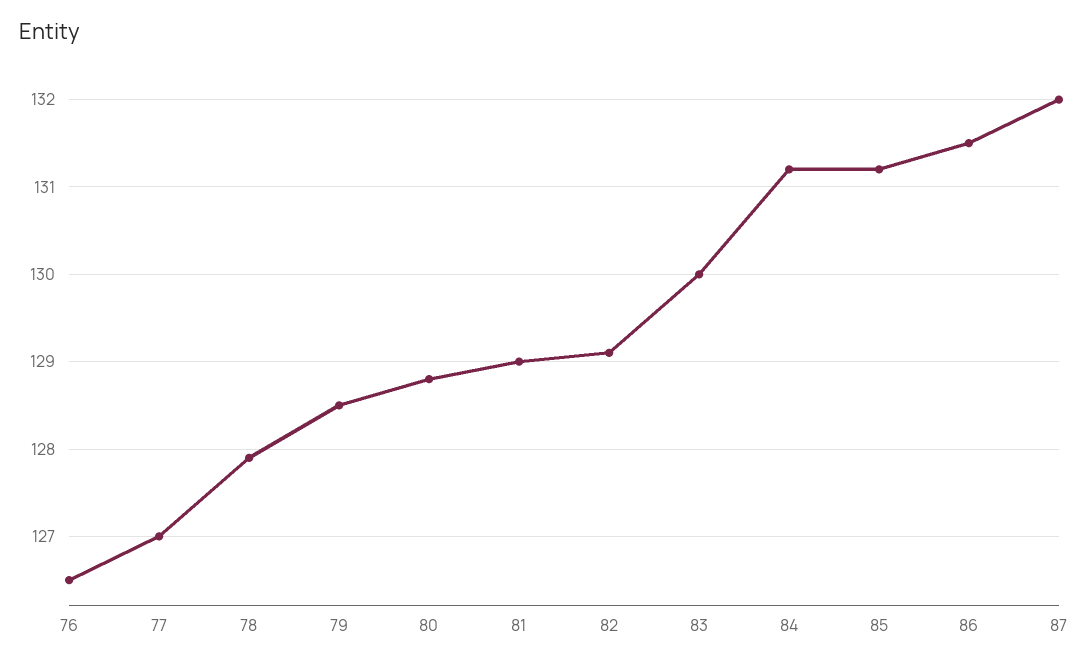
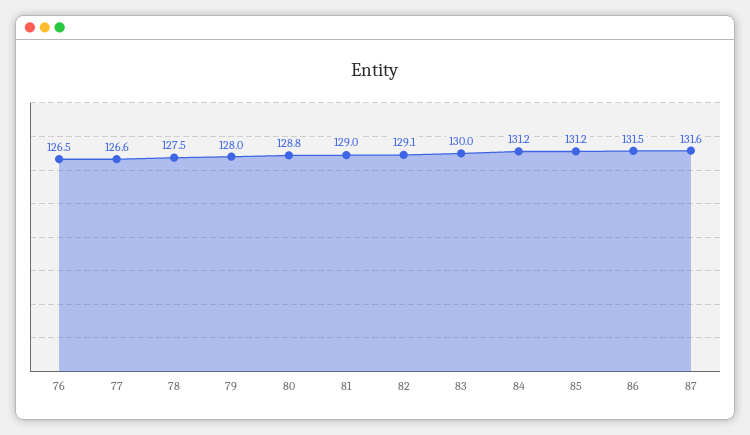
77: 127 -> 126.6
78: 127.9 -> 127.5
79: 128.5 -> 128
87: 132 -> 131.6

